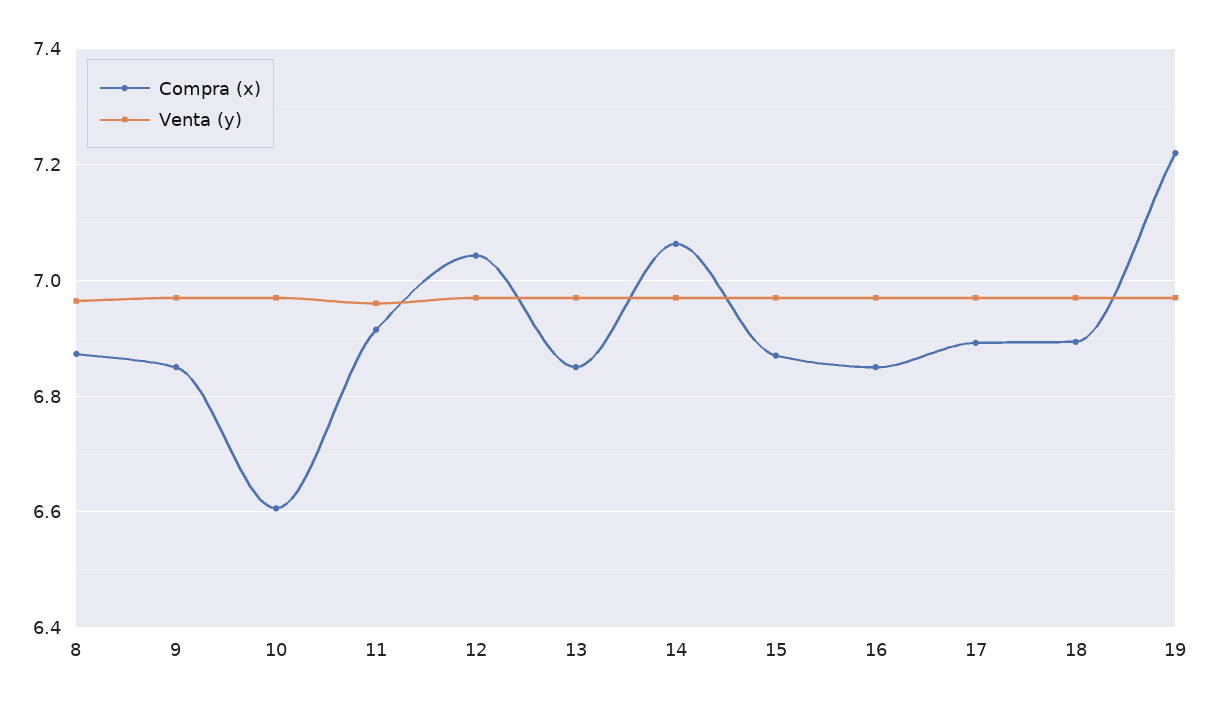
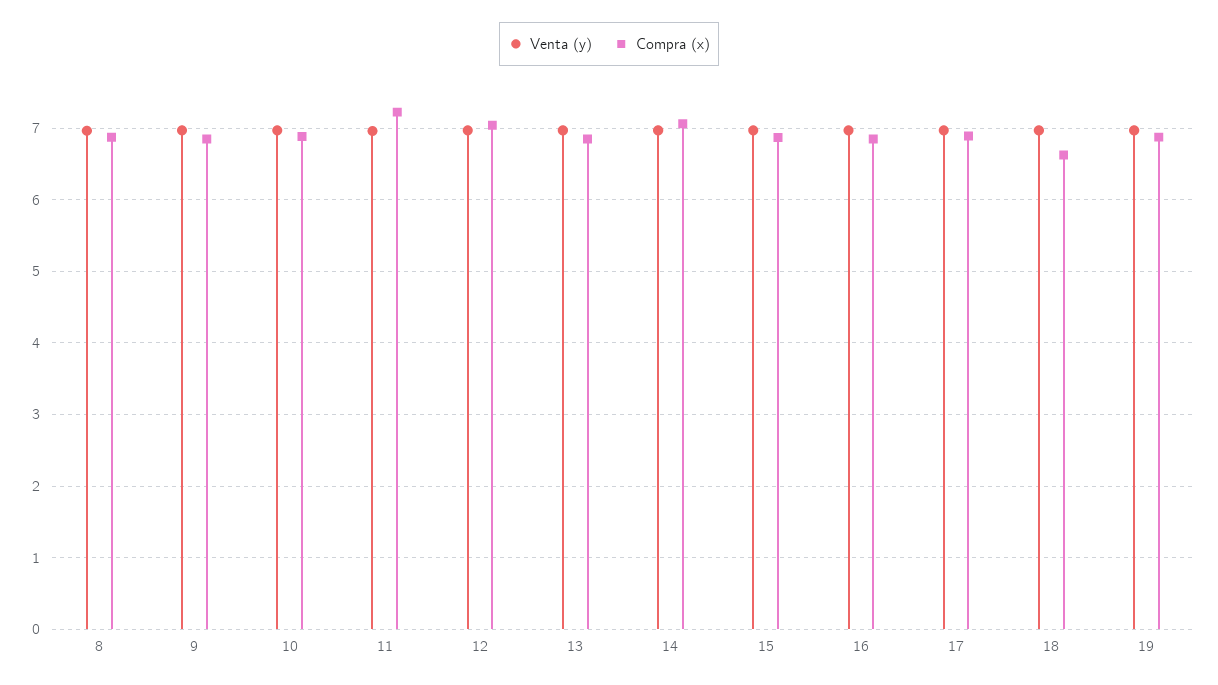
Compra (x), 10: 6.6 -> 6.9
Compra (x), 11: 6.92 -> 7.2
Compra (x), 18: 6.9 -> 6.6
Compra (x), 19: 7.22 -> 6.9

